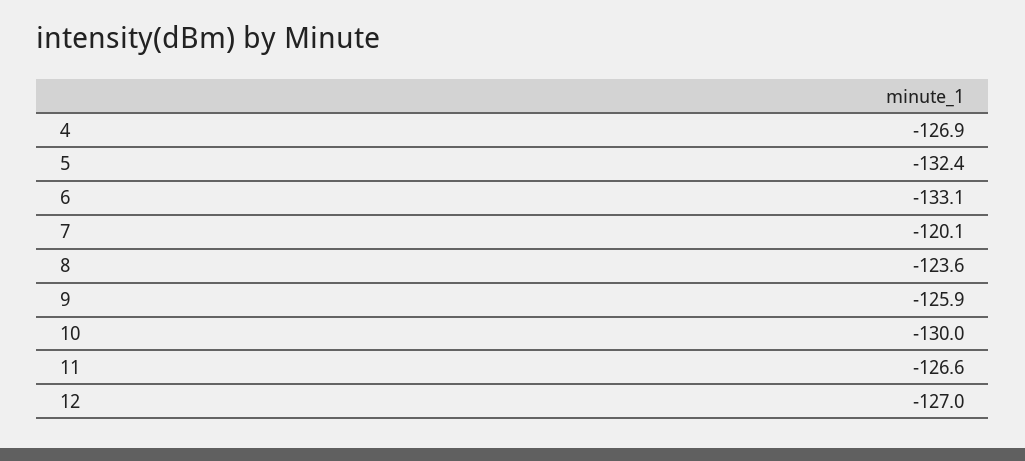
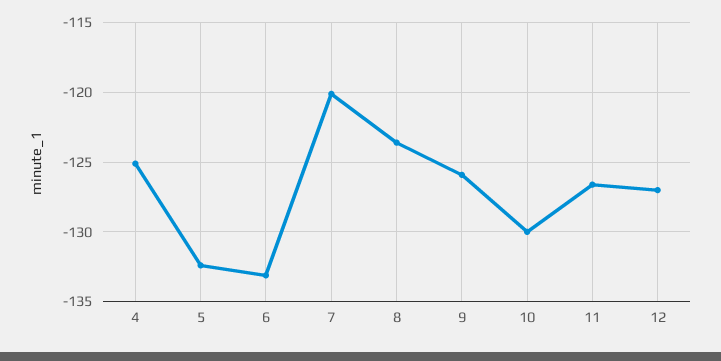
4: -126.9 -> -125

